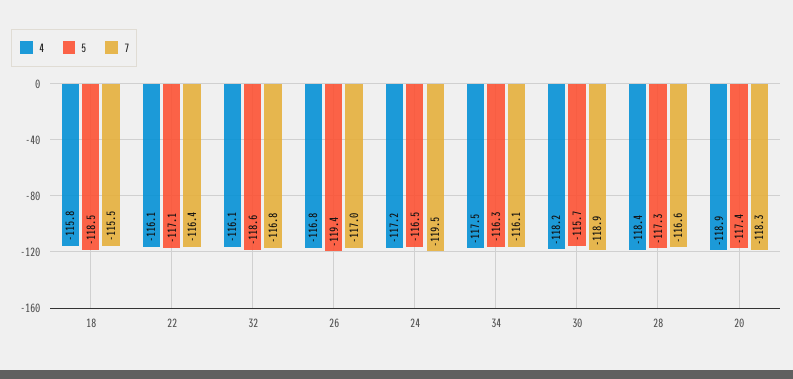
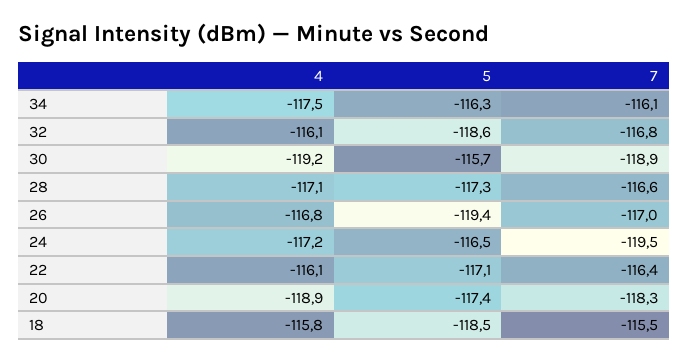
4, 30: -118.2 -> -119.2
4, 28: -118.4 -> -117.1

